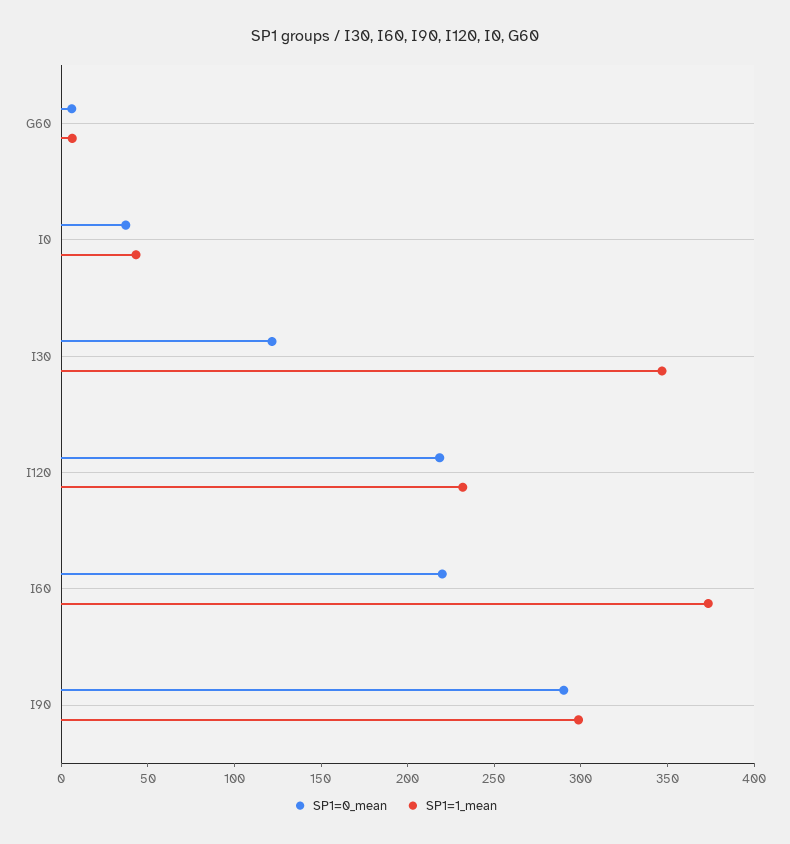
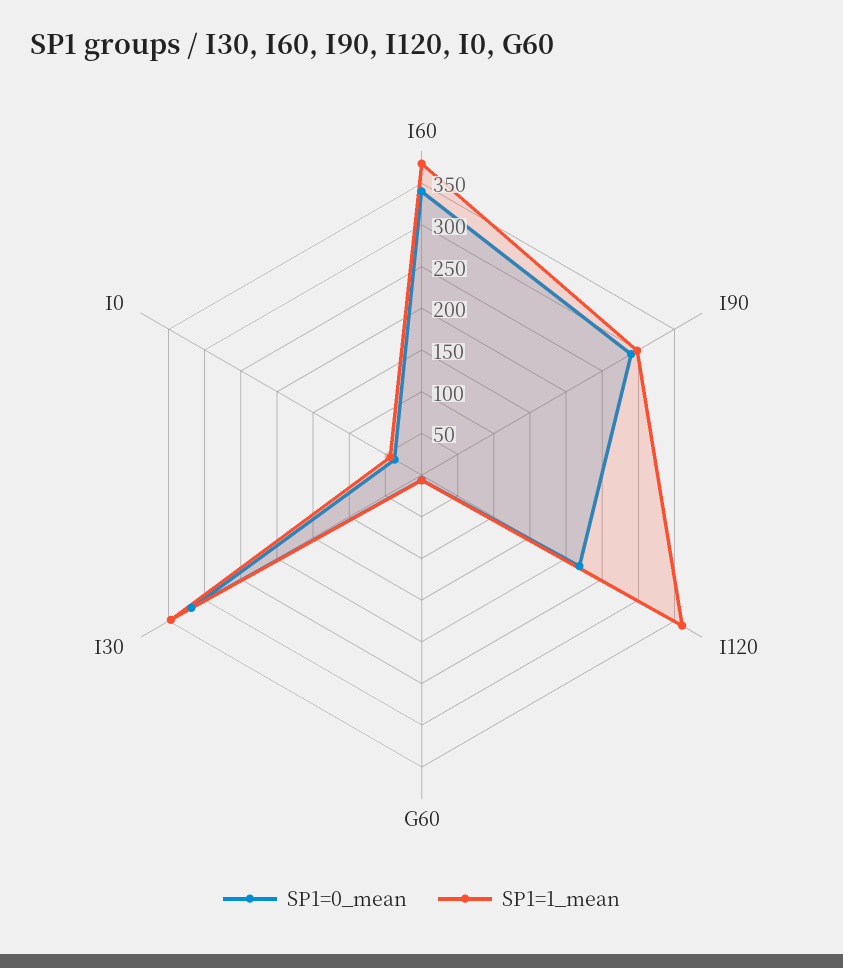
SP1=0_mean, I30: 120 -> 320
SP1=1_mean, I120: 230 -> 360
SP1=0_mean, I60: 220 -> 340

